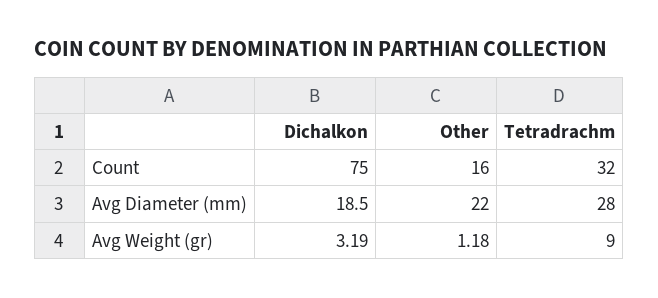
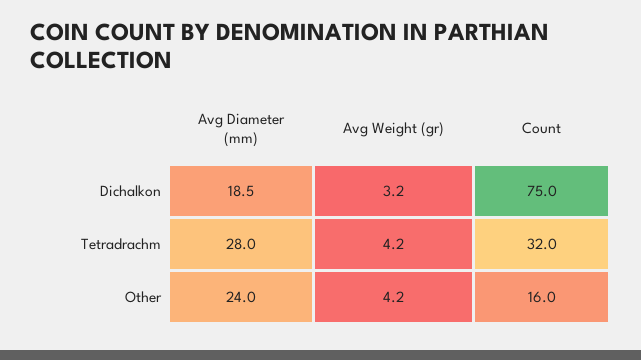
Other, Avg Diameter (mm): 22 -> 24
Other, Avg Weight (gr): 1.18 -> 4.2
Tetradrachm, Avg Weight (gr): 9 -> 4.2

